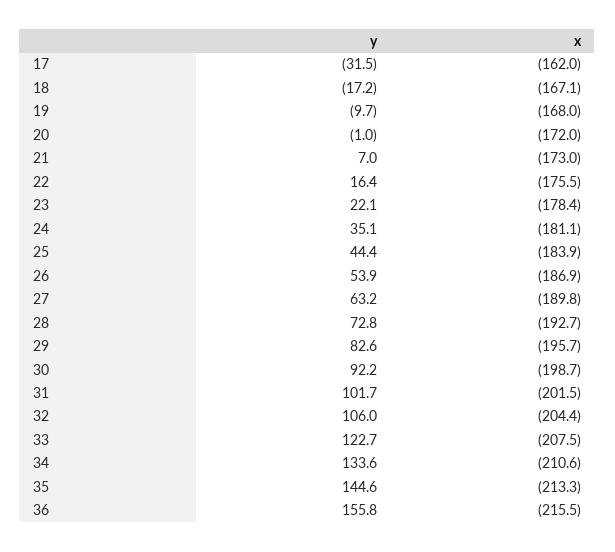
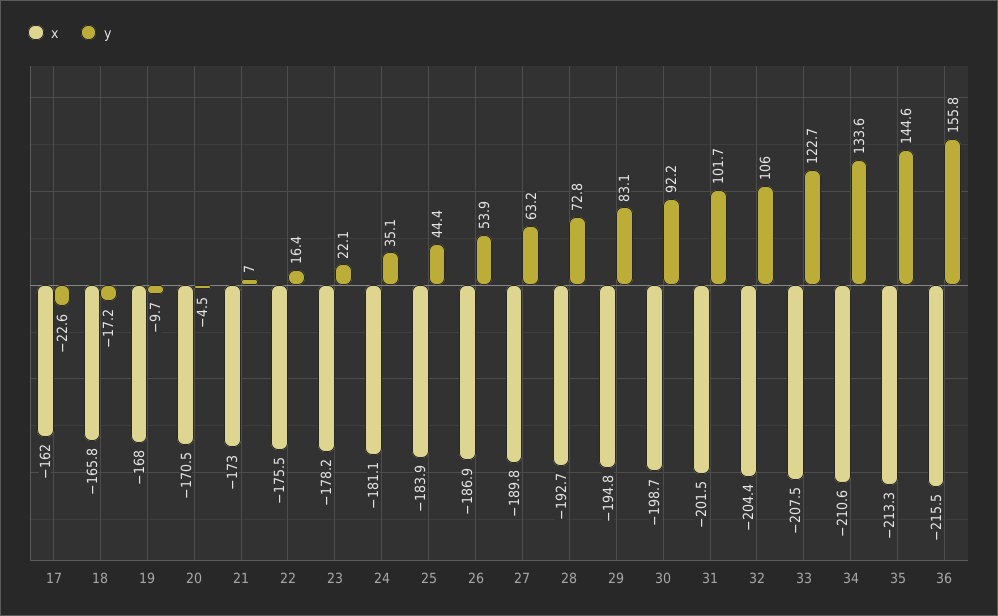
y, 17: -31.5 -> -22.6
x, 18: -167.1 -> -165.8
y, 20: -1 -> -4.5
x, 20: -172 -> -170.5
x, 23: -178.4 -> -178.2
y, 29: 82.6 -> 83.1
x, 29: -195.7 -> -194.8

